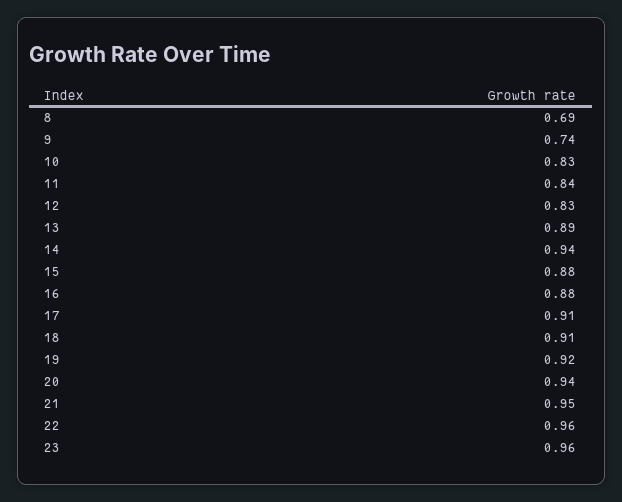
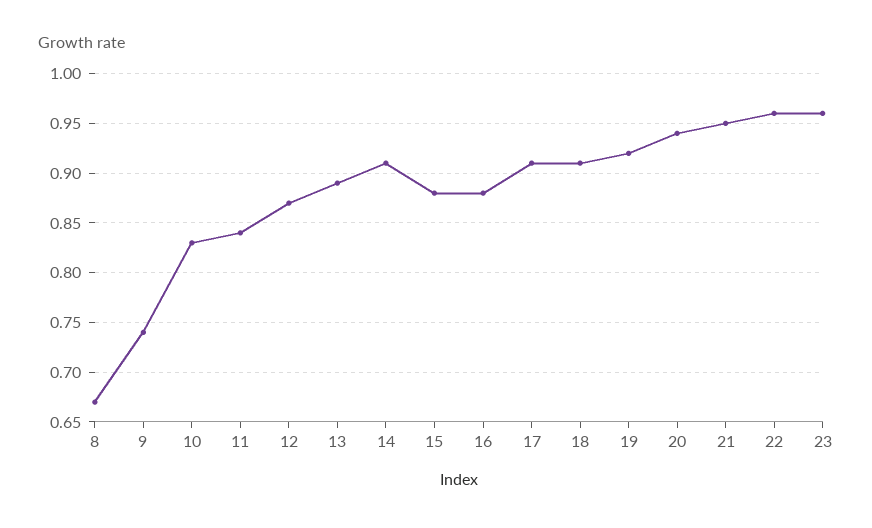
8: 0.69 -> 0.67
12: 0.83 -> 0.87
14: 0.94 -> 0.91

